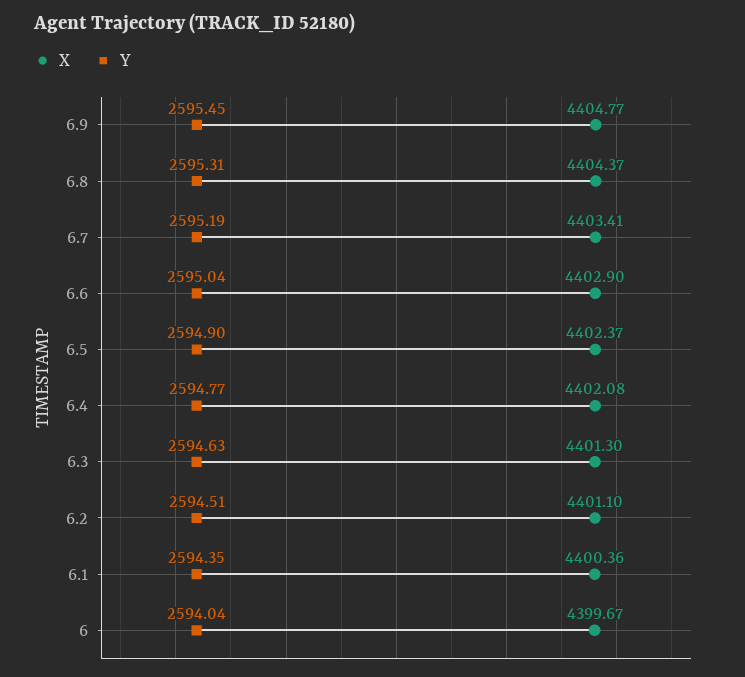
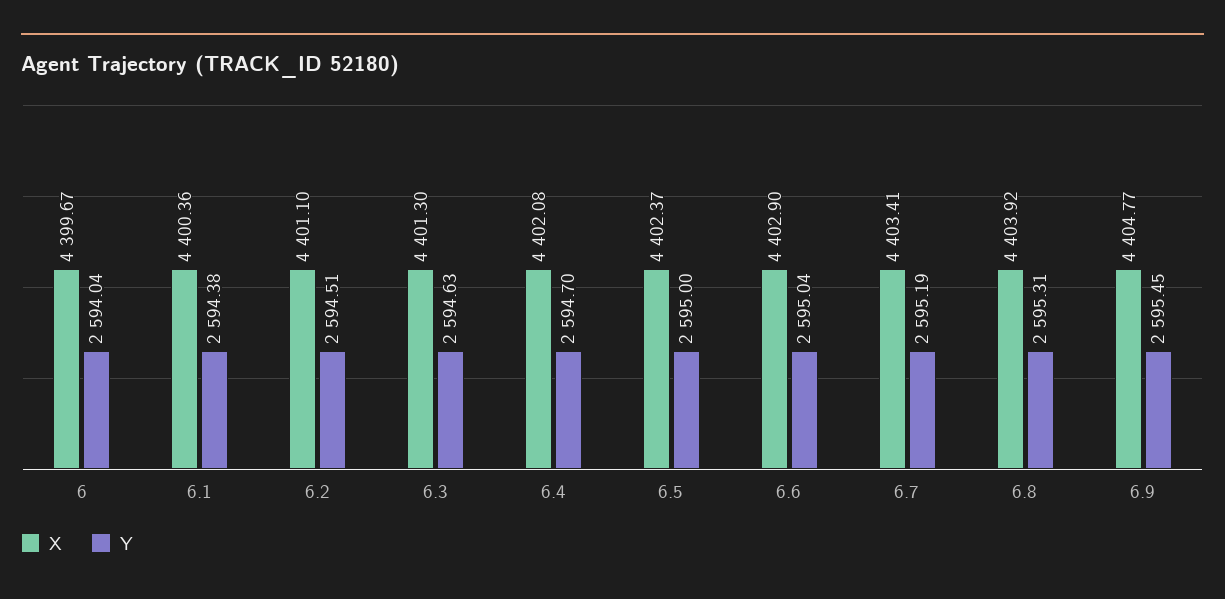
X, 6.8: 4404.37 -> 4403.92
Y, 6.5: 2594.9 -> 2595
Y, 6.4: 2594.77 -> 2594.7
Y, 6.1: 2594.35 -> 2594.38

